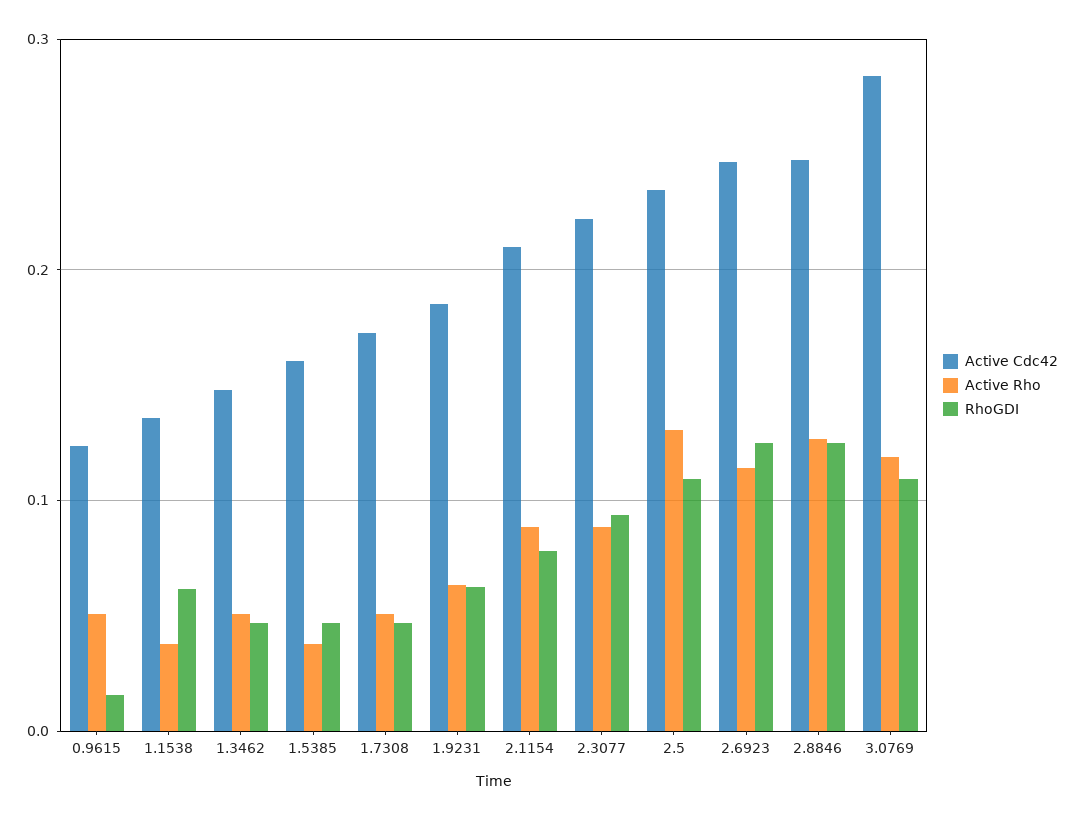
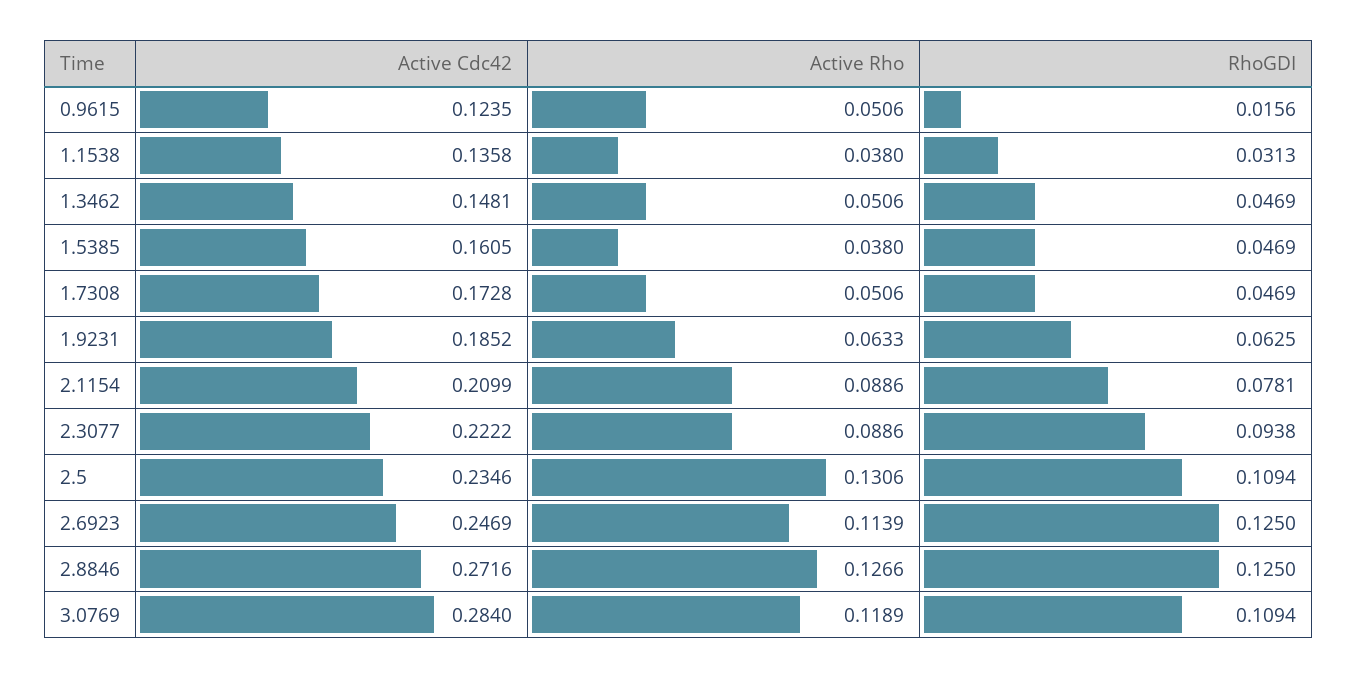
RhoGDI, 1.1538: 0.06 -> 0.0313
Active Cdc42, 2.8846: 0.25 -> 0.2716

